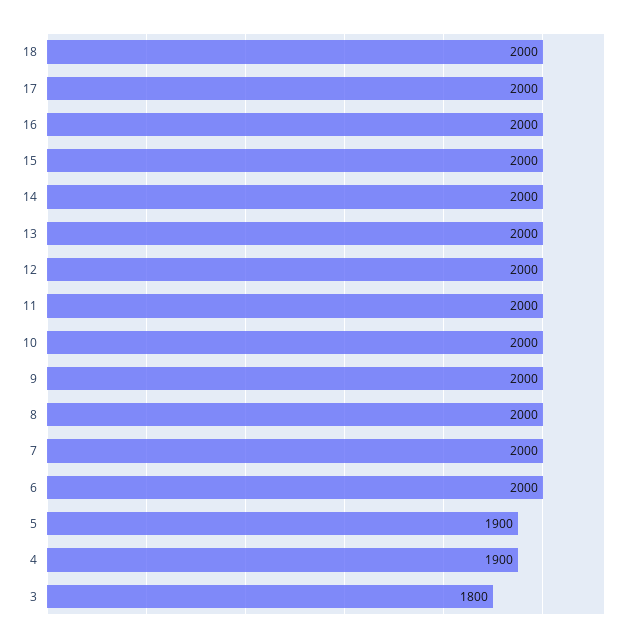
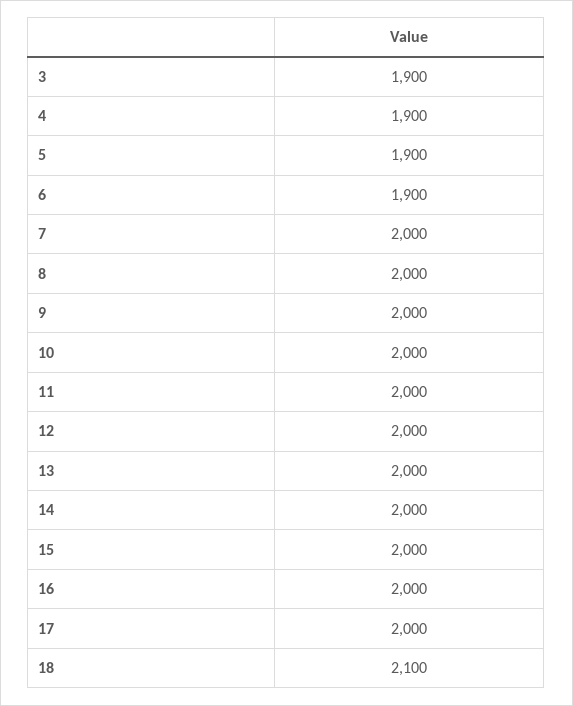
18: 2000 -> 2100
6: 2000 -> 1900
3: 1800 -> 1900

